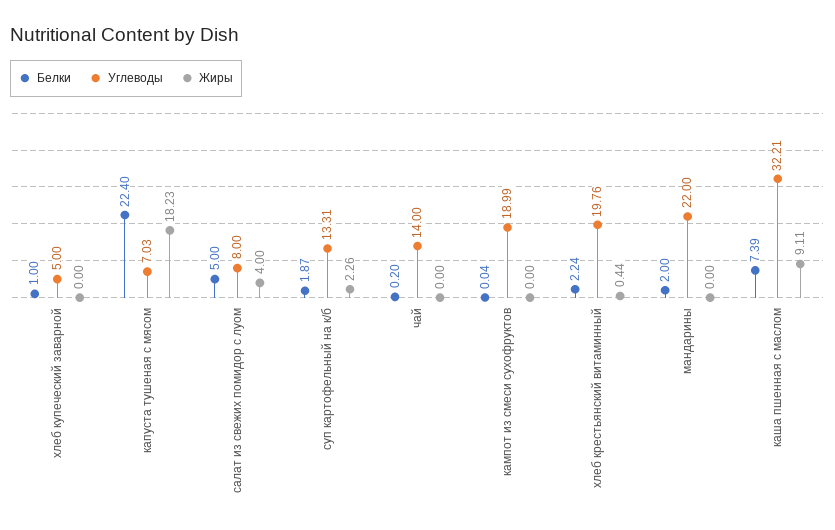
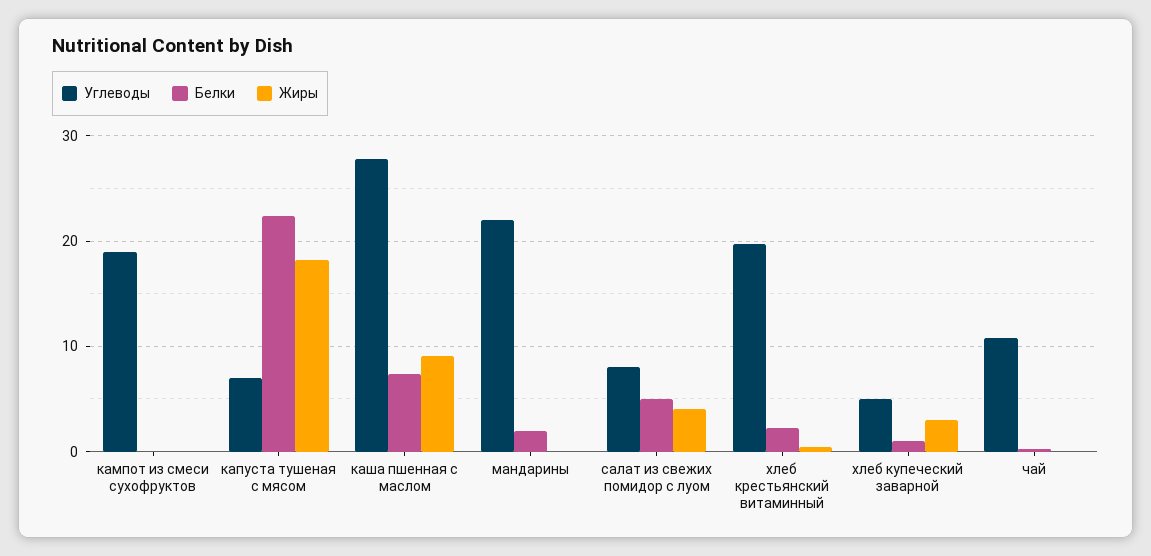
Жиры, хлеб купеческий заварной: 0 -> 3
Белки, суп картофельный на к/б: 1.87 -> none
Углеводы, суп картофельный на к/б: 13.31 -> none
Жиры, суп картофельный на к/б: 2.26 -> none
Углеводы, чай: 14 -> 11
Углеводы, каша пшенная с маслом: 32.21 -> 28

